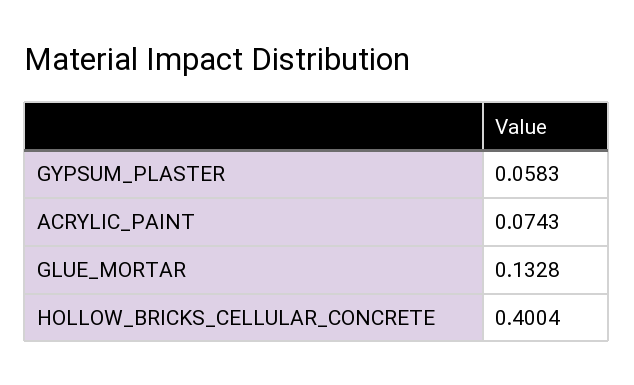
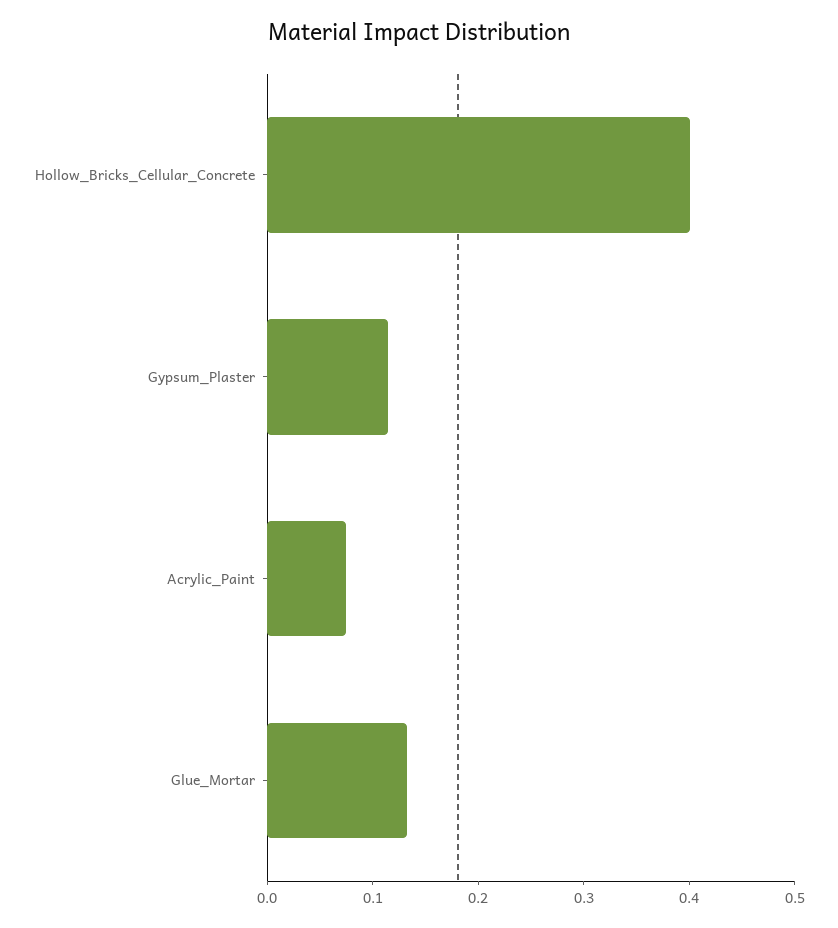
GYPSUM_PLASTER: 0.0583 -> 0.12

